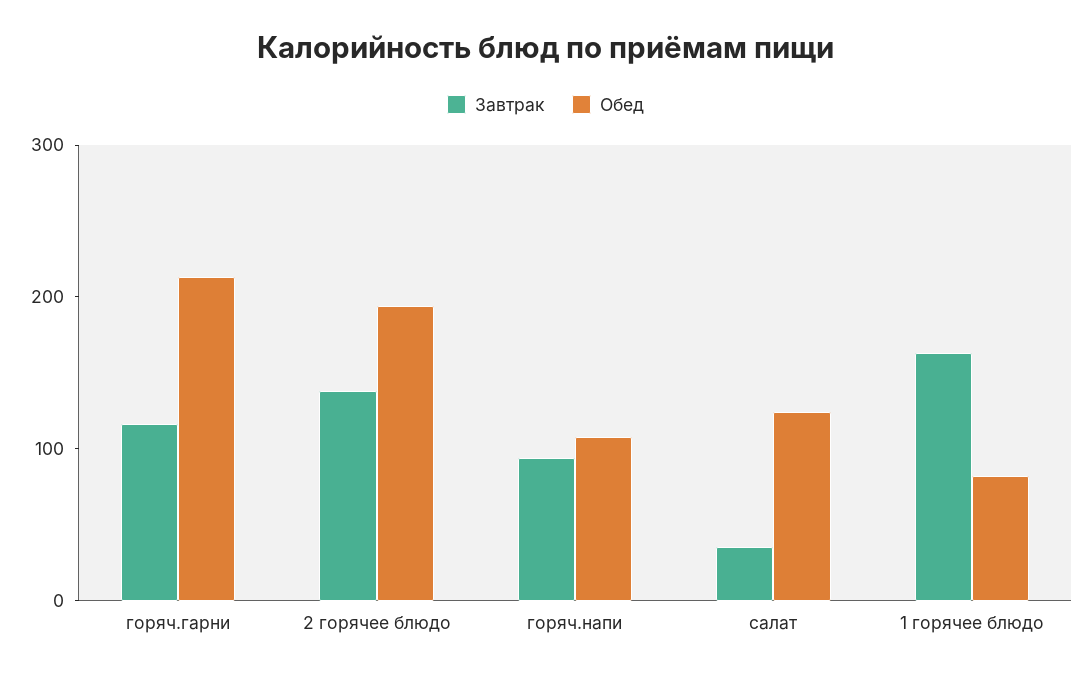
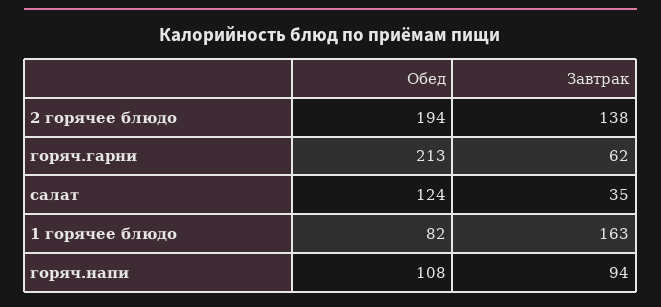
Завтрак, горяч.гарни: 120 -> 62

